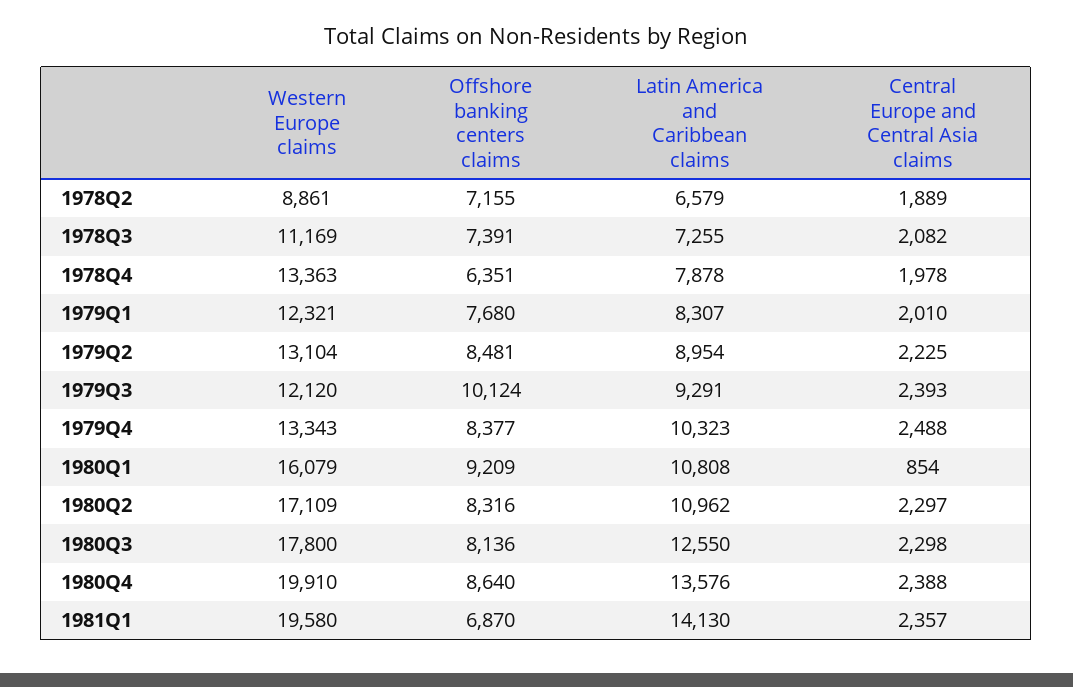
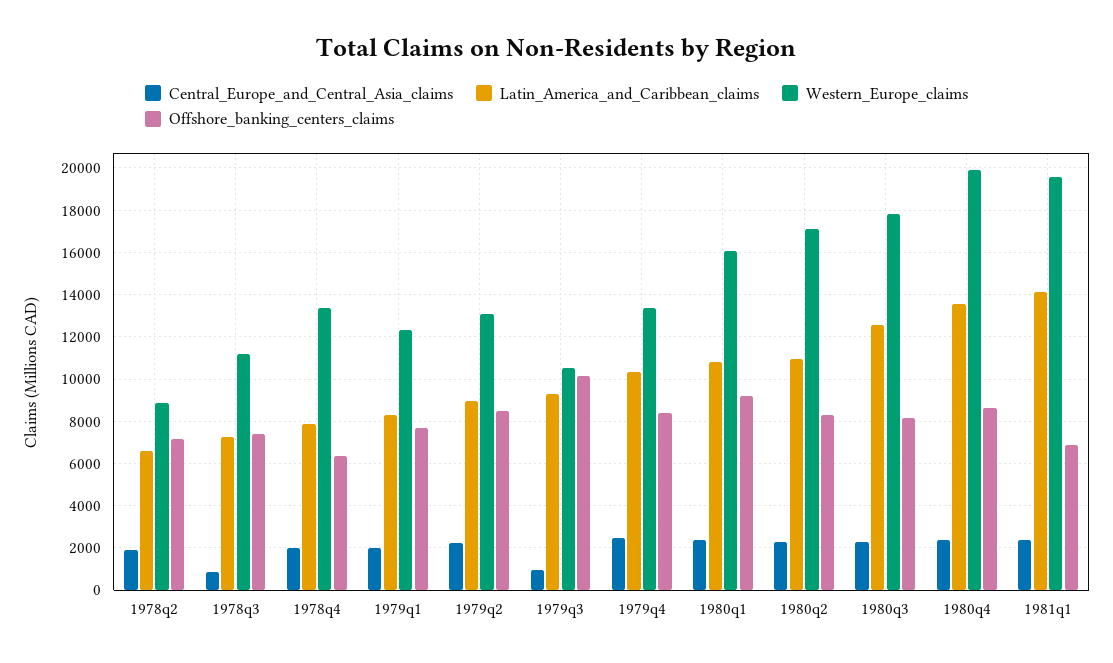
Central Europe and Central Asia claims, 1978Q3: 2082 -> 1000
Western Europe claims, 1979Q3: 12120 -> 10500
Central Europe and Central Asia claims, 1979Q3: 2393 -> 1000
Central Europe and Central Asia claims, 1980Q1: 854 -> 2500

